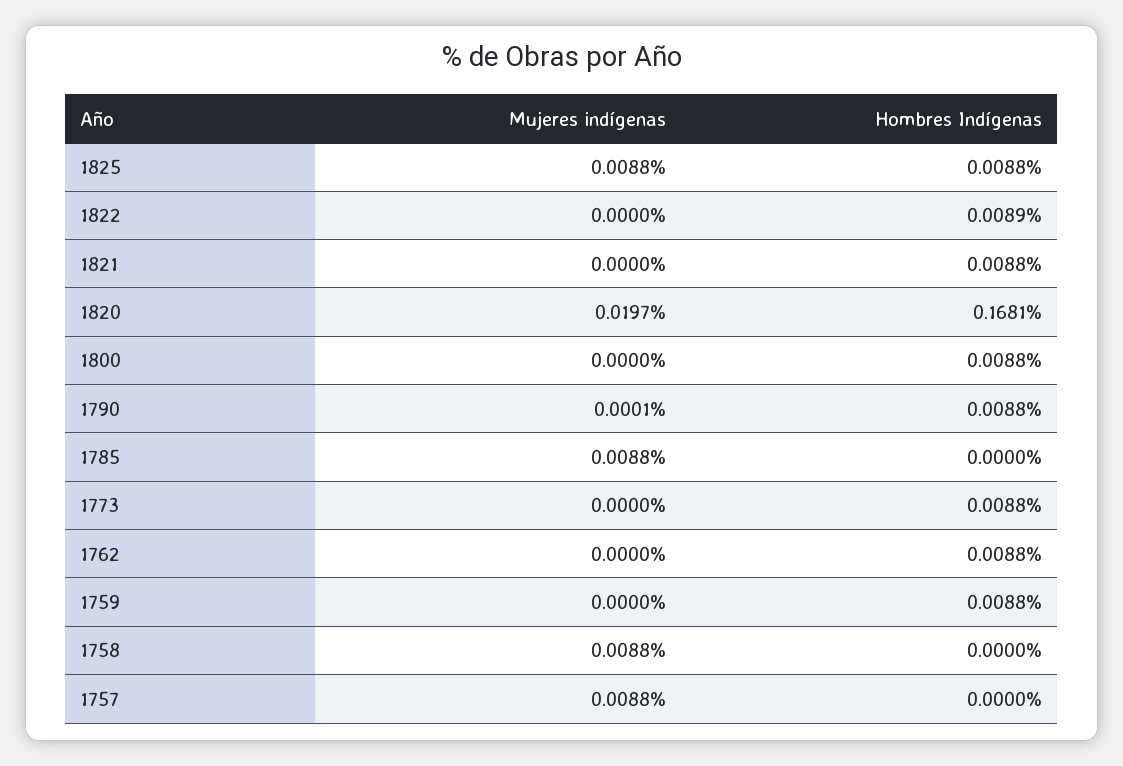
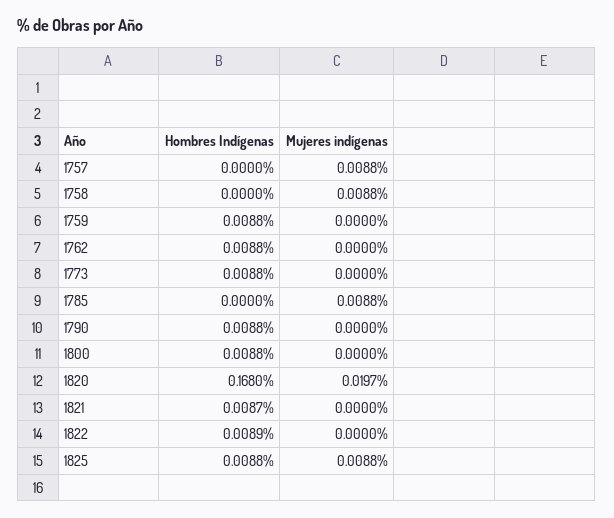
Hombres Indígenas, 1821: 0.0088 -> 0.0087
Hombres Indígenas, 1820: 0.1681 -> 0.168
Mujeres indígenas, 1790: 0.0001 -> 0

